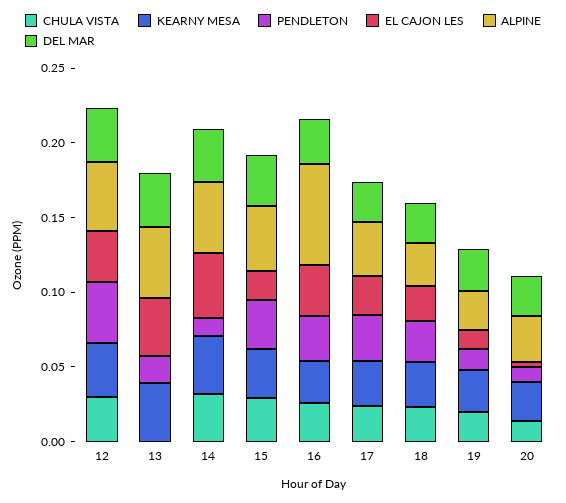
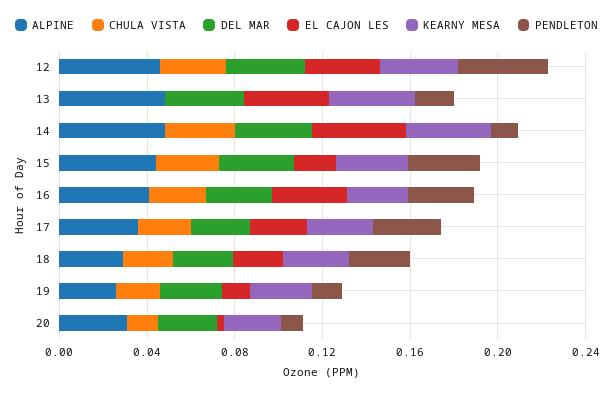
ALPINE, 16: 0.07 -> 0.04

